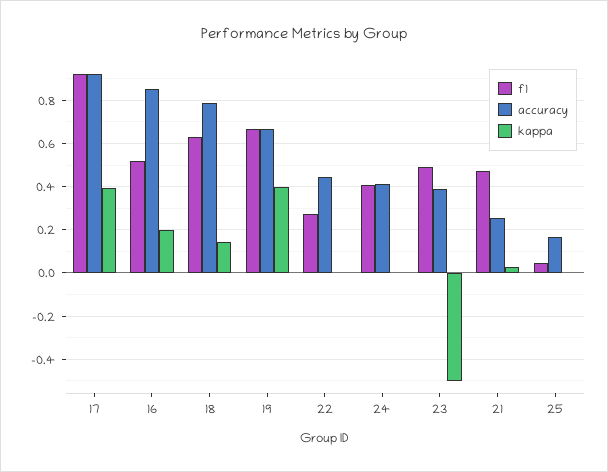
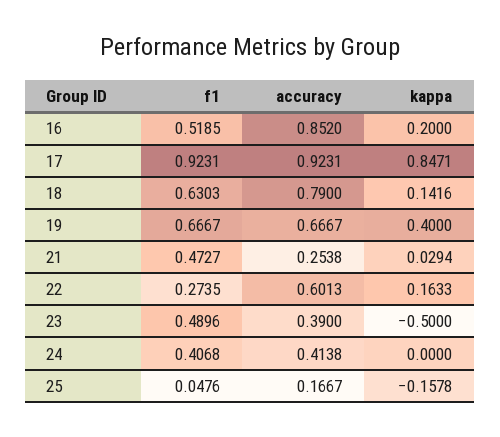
kappa, 17: 0.4 -> 0.8471
accuracy, 22: 0.45 -> 0.6013
kappa, 22: 0 -> 0.1633
kappa, 25: 0 -> -0.1578

